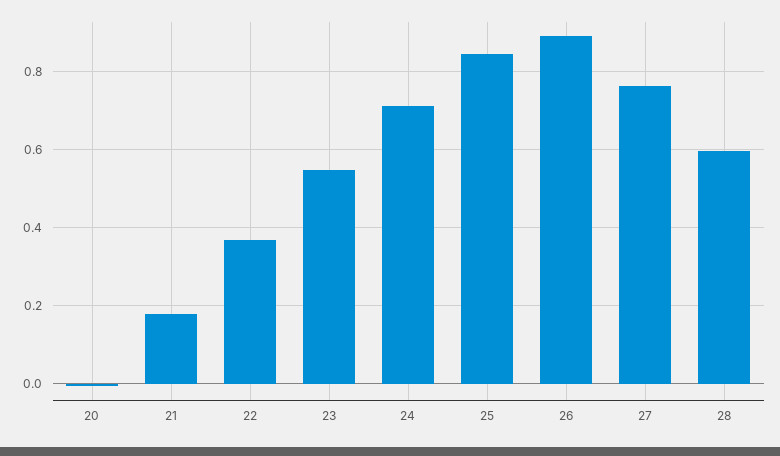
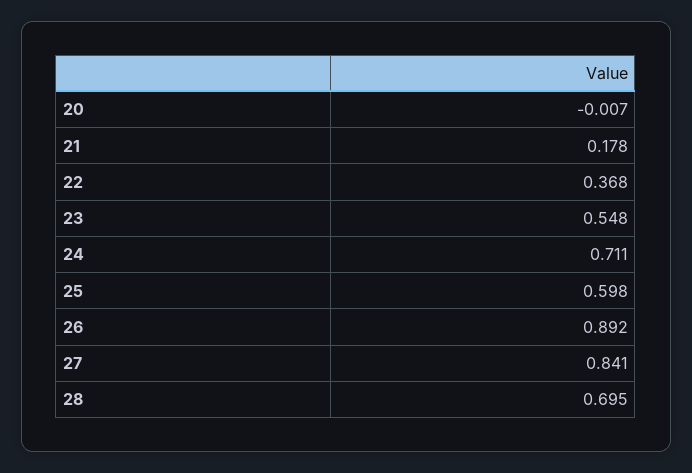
25: 0.84 -> 0.598
27: 0.76 -> 0.841
28: 0.6 -> 0.695

